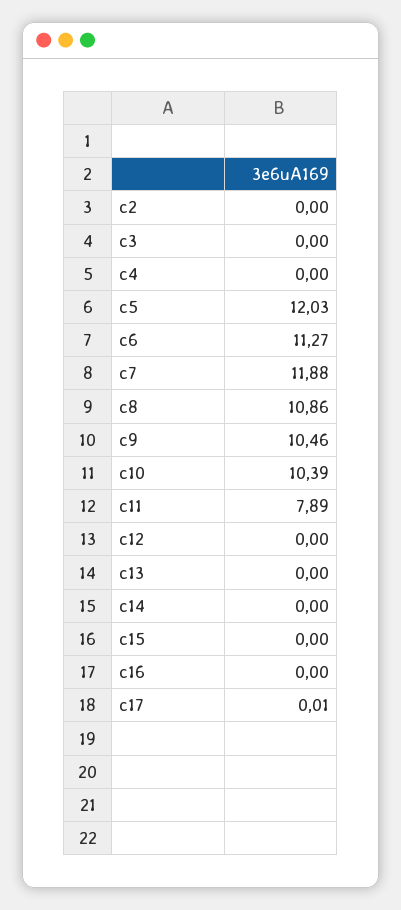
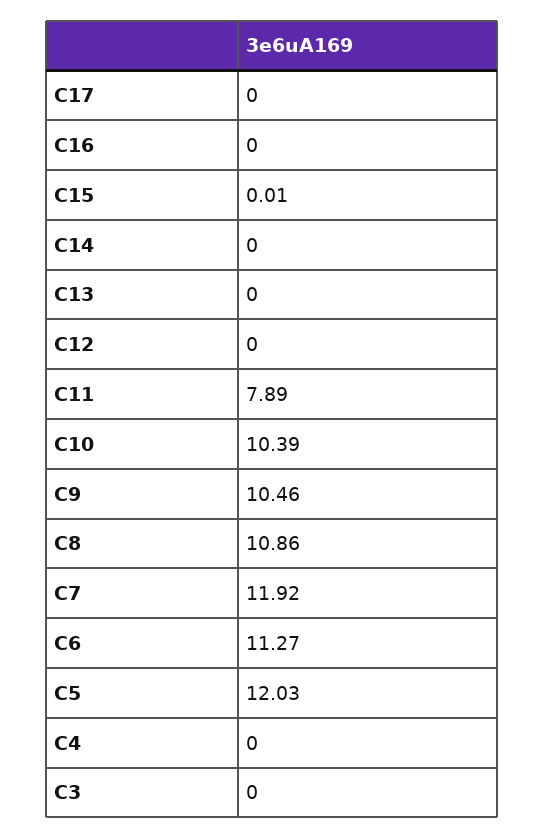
c2: 0 -> none
c7: 11.88 -> 11.92
c15: 0 -> 0.01
c17: 0.01 -> 0

